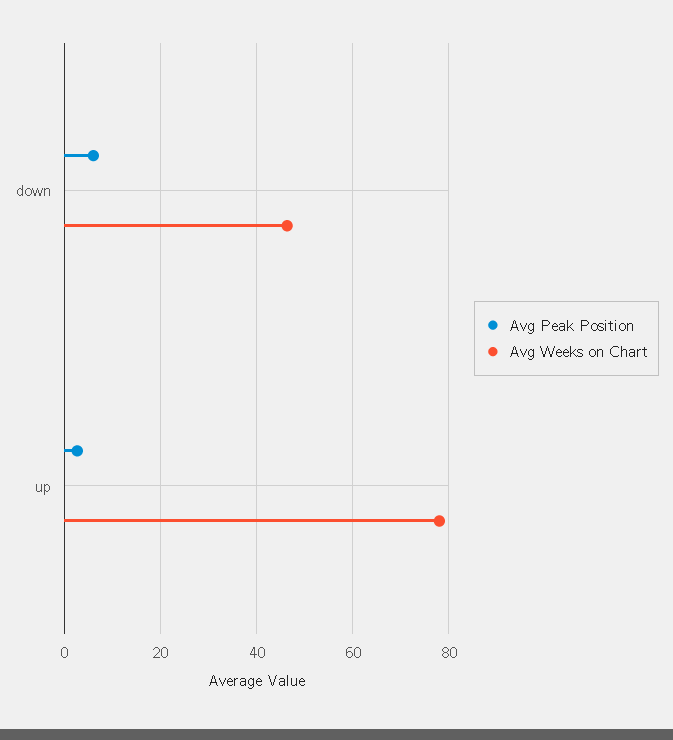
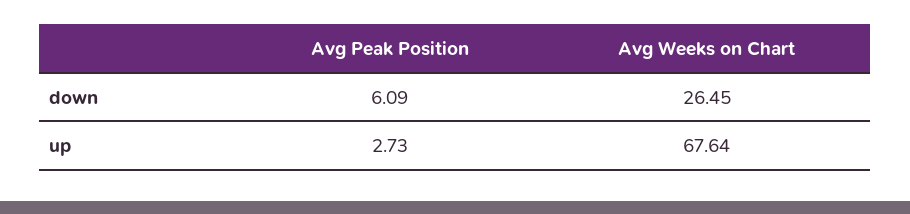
Avg Weeks on Chart, down: 46 -> 26.45
Avg Weeks on Chart, up: 78 -> 67.64

